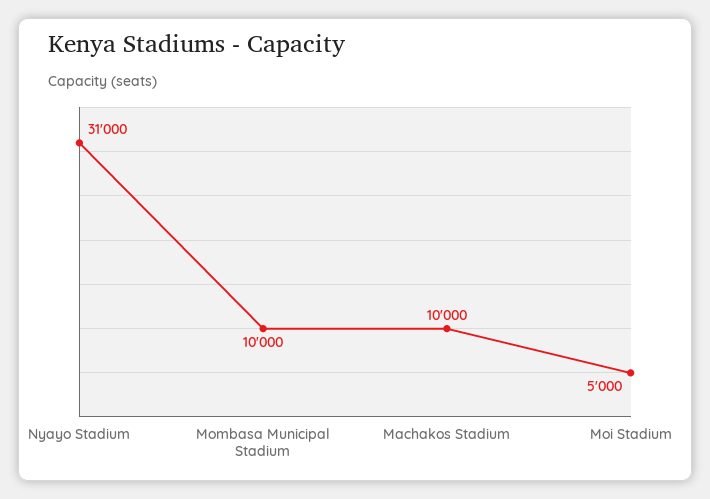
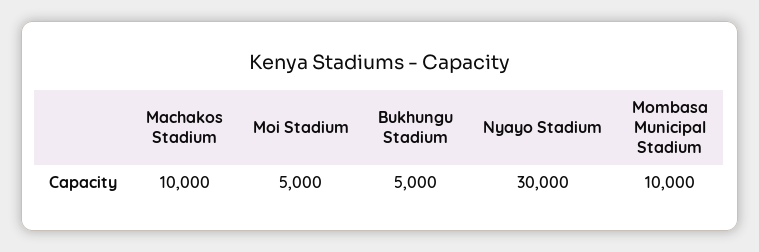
Nyayo Stadium: 31000 -> 30000
Bukhungu Stadium: none -> 5000

